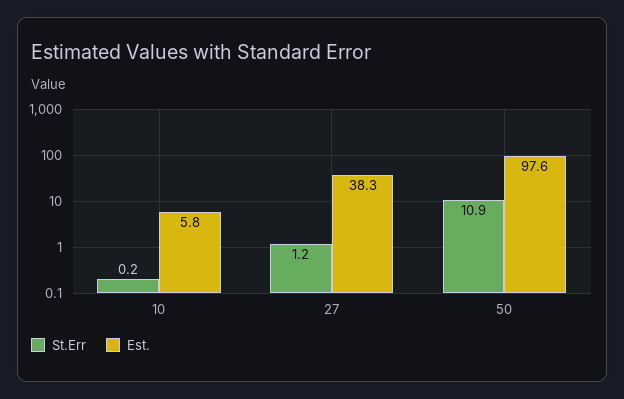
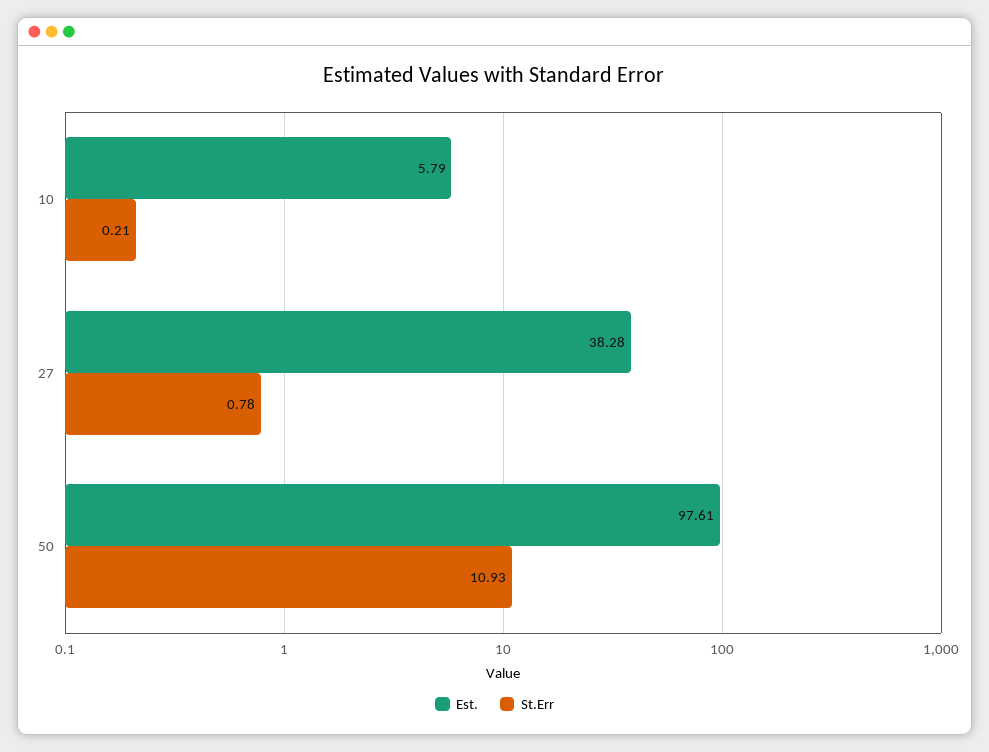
St.Err, 27: 1.2 -> 0.78

